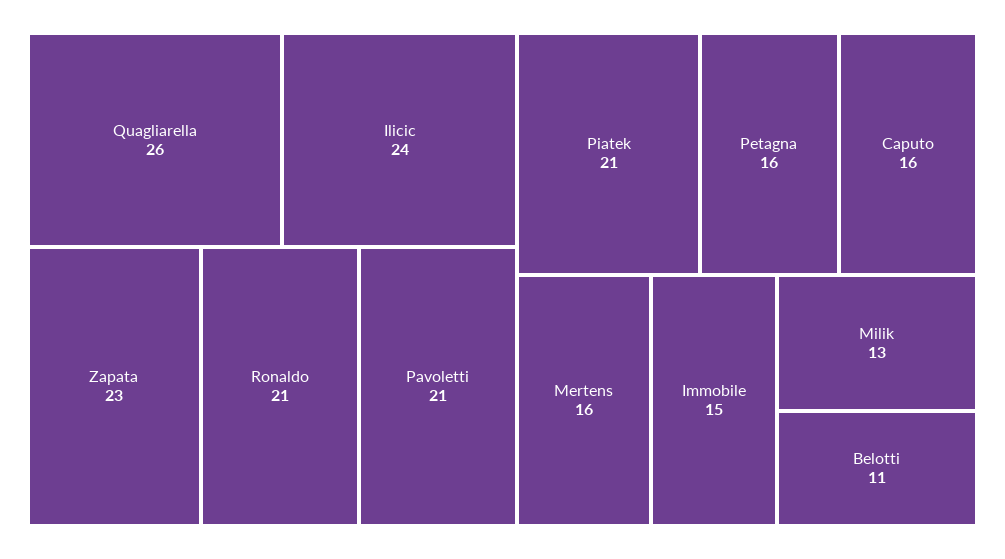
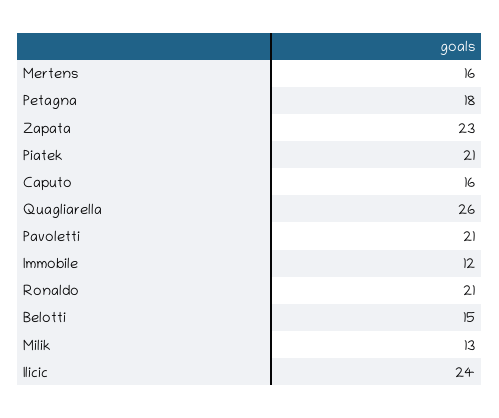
Petagna: 16 -> 18
Immobile: 15 -> 12
Belotti: 11 -> 15

